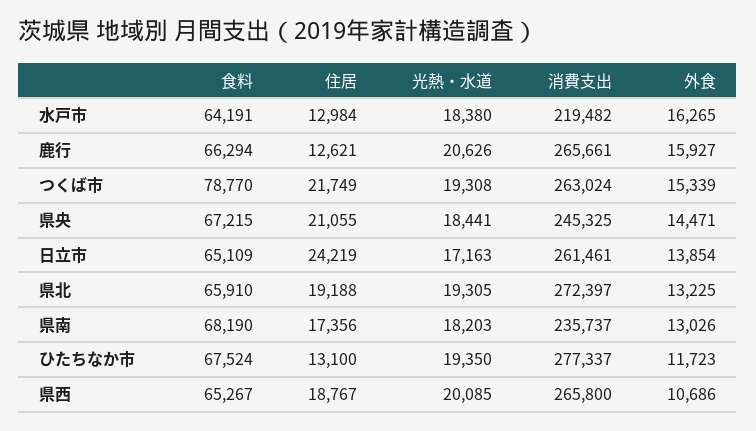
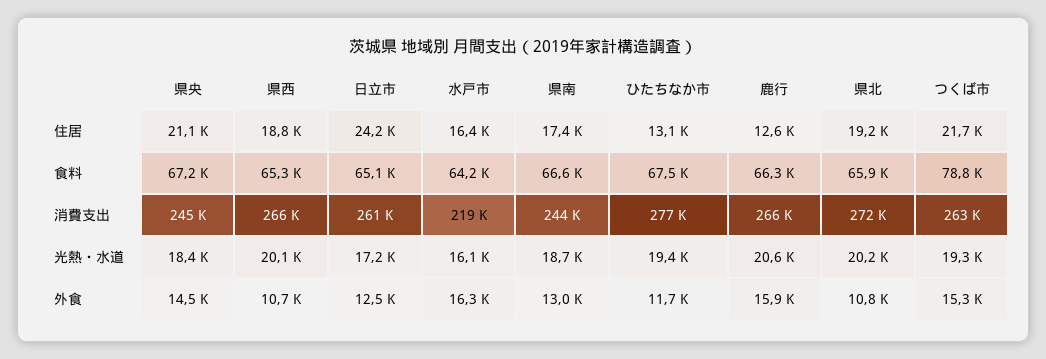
住居, 水戸市: 12984 -> 16400
光熱・水道, 水戸市: 18380 -> 16100
外食, 日立市: 13854 -> 12500
光熱・水道, 県北: 19305 -> 20200
外食, 県北: 13225 -> 10800
食料, 県南: 68190 -> 66600
光熱・水道, 県南: 18203 -> 18700
消費支出, 県南: 235737 -> 244000

